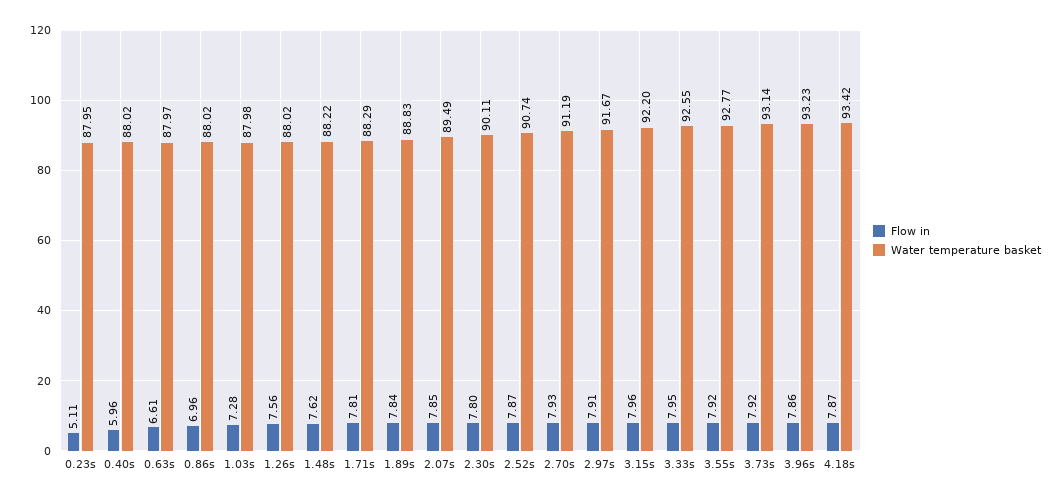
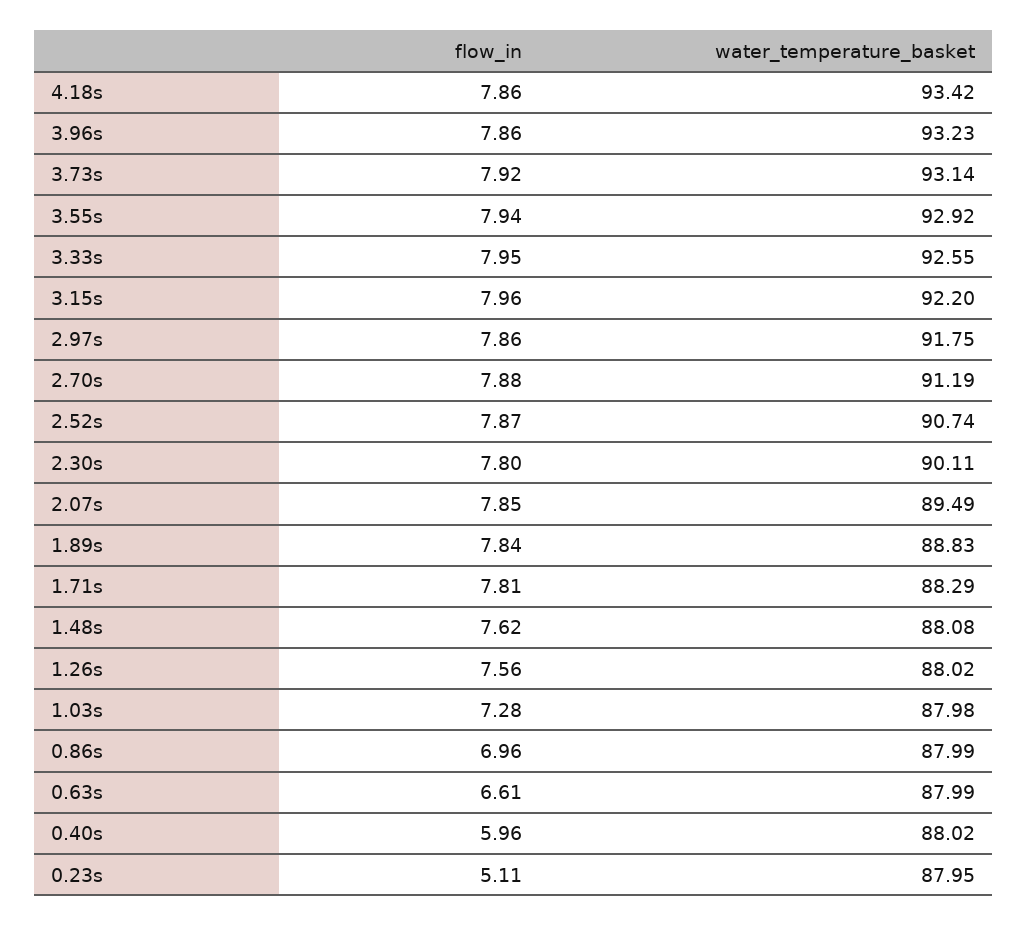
Water temperature basket, 0.63s: 87.97 -> 87.99
Water temperature basket, 0.86s: 88.02 -> 87.99
Water temperature basket, 1.48s: 88.22 -> 88.08
Flow in, 2.70s: 7.93 -> 7.88
Flow in, 2.97s: 7.91 -> 7.86
Water temperature basket, 2.97s: 91.67 -> 91.75
Flow in, 3.55s: 7.92 -> 7.94
Water temperature basket, 3.55s: 92.77 -> 92.92
Flow in, 4.18s: 7.87 -> 7.86

